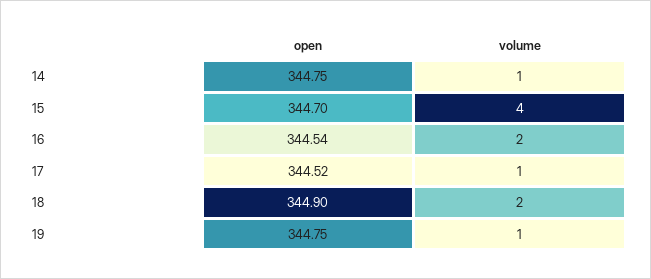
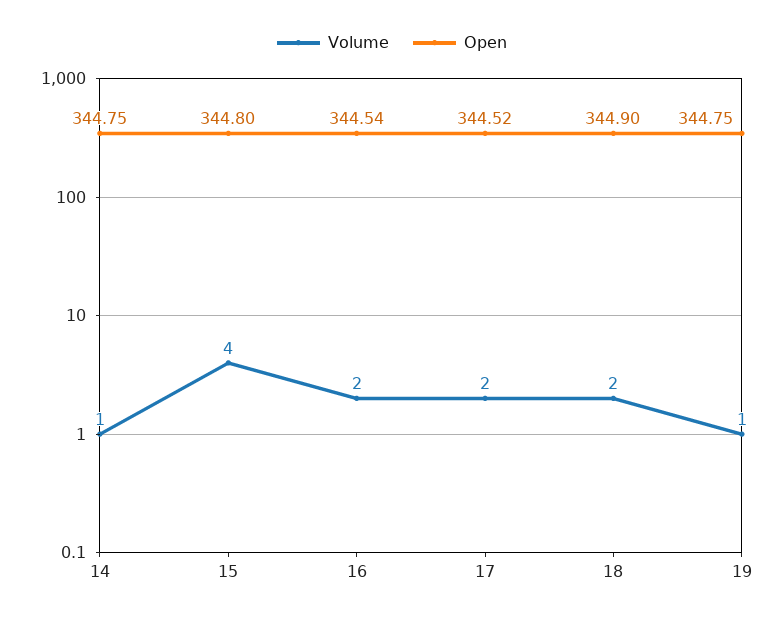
open, 15: 344.7 -> 344.8
volume, 17: 1 -> 2

